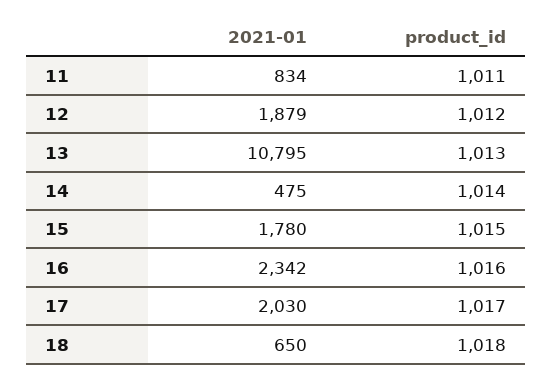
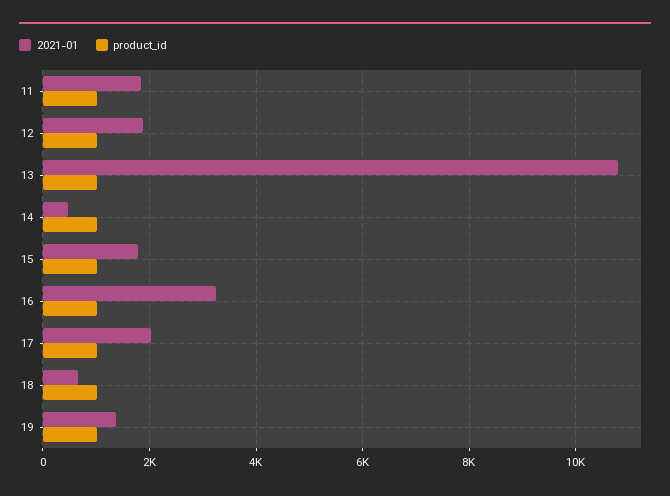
2021-01, 11: 834 -> 1800
2021-01, 16: 2342 -> 3200
2021-01, 19: none -> 1400
product_id, 19: none -> 1000

